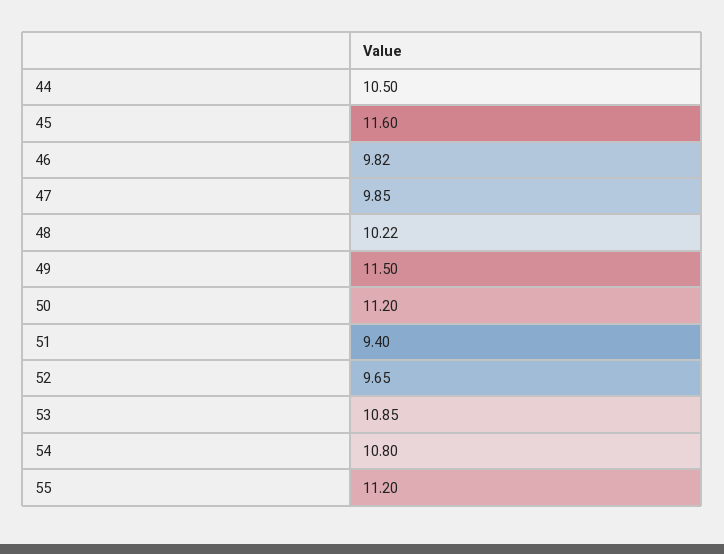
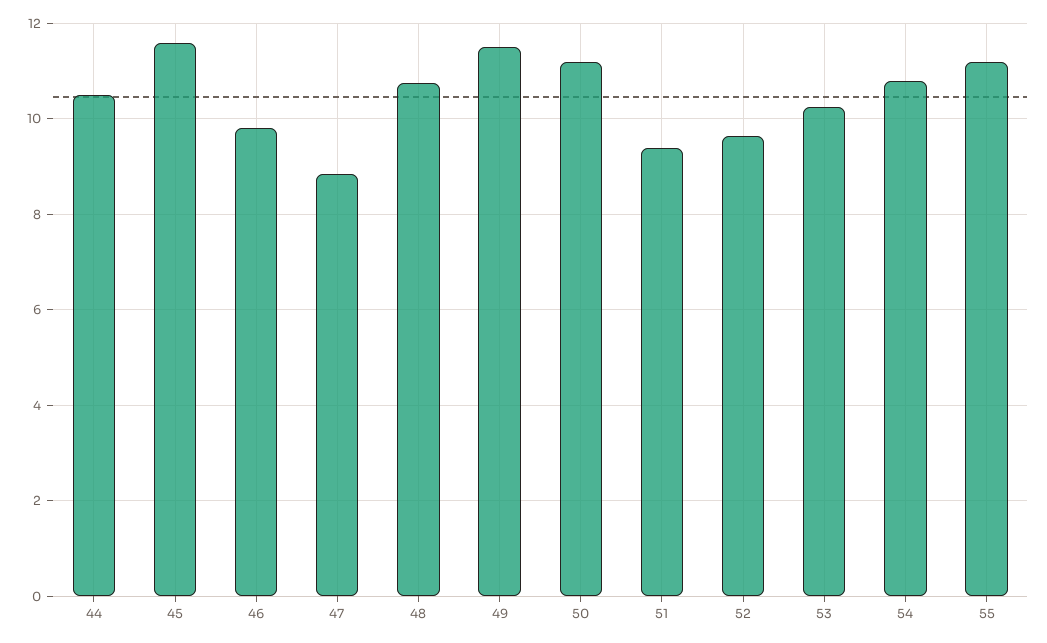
47: 9.85 -> 8.8
48: 10.22 -> 10.8
53: 10.85 -> 10.2

